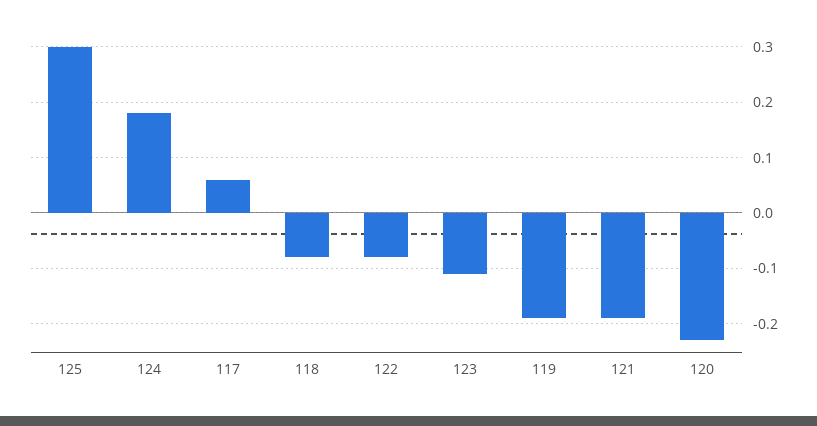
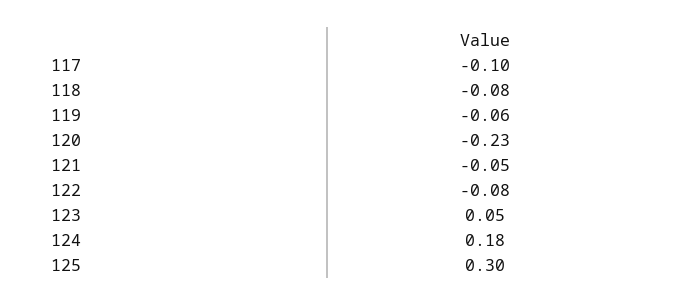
117: 0.05 -> -0.1
123: -0.1 -> 0.05
119: -0.2 -> -0.06
121: -0.2 -> -0.05

